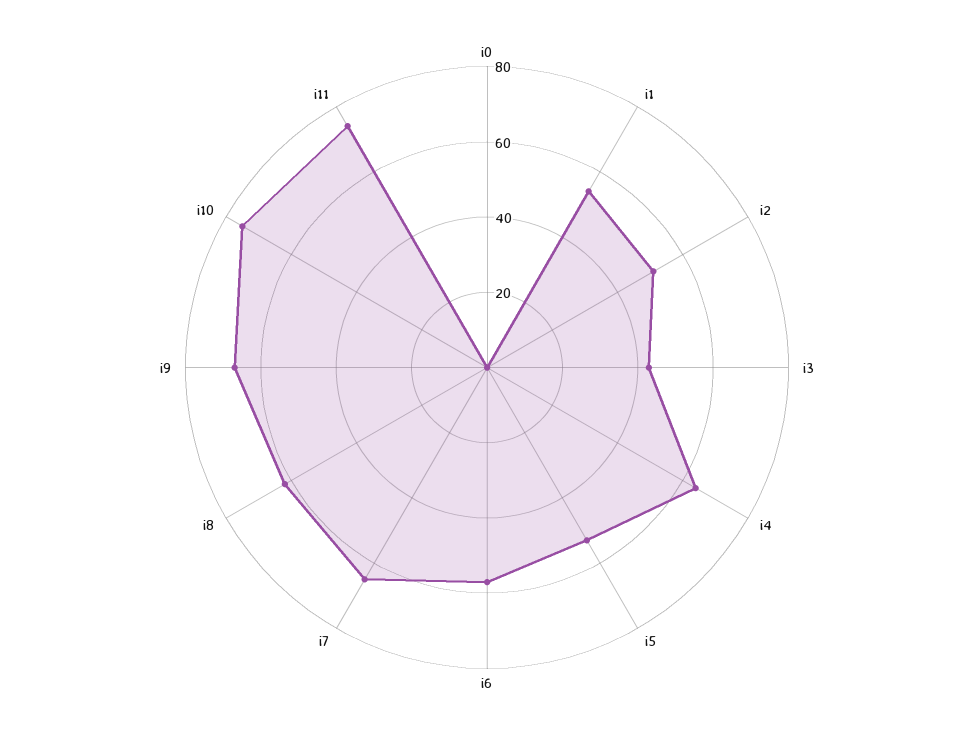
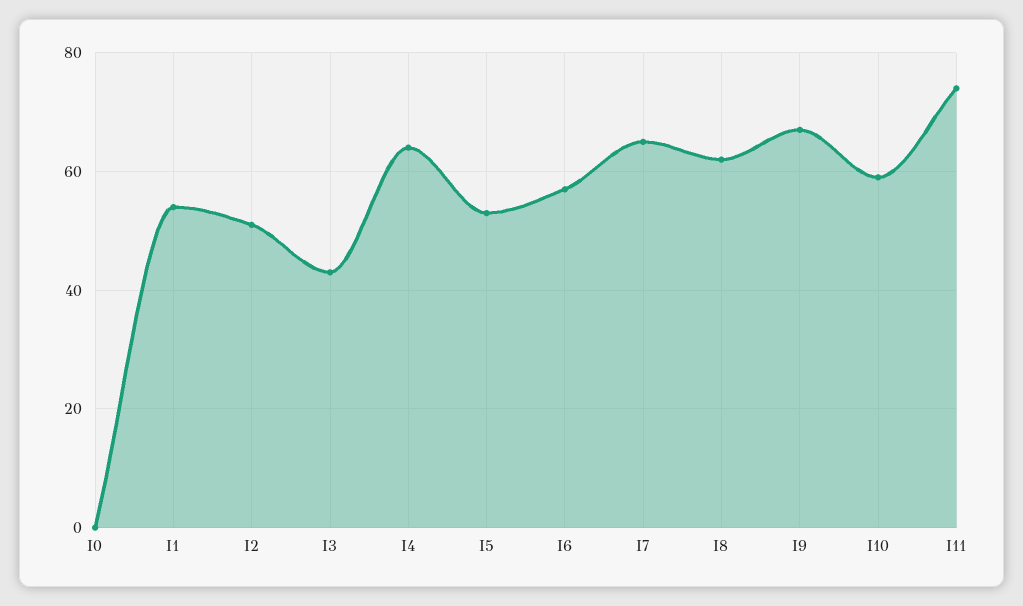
i10: 75 -> 60

